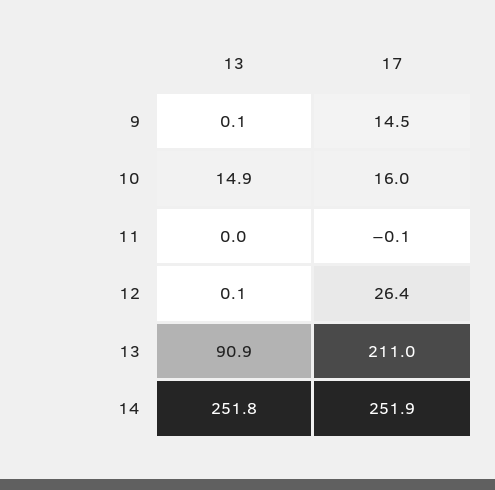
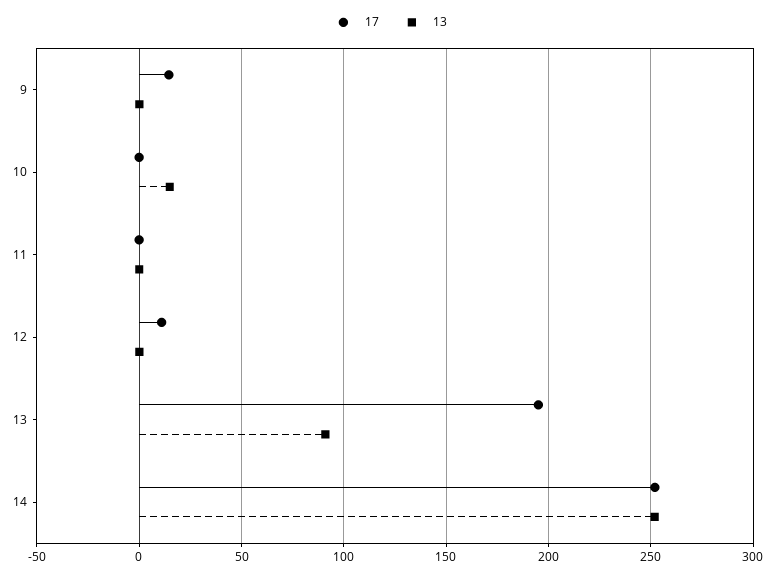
17, 10: 16 -> 0
17, 12: 26.4 -> 10
17, 13: 211 -> 195

